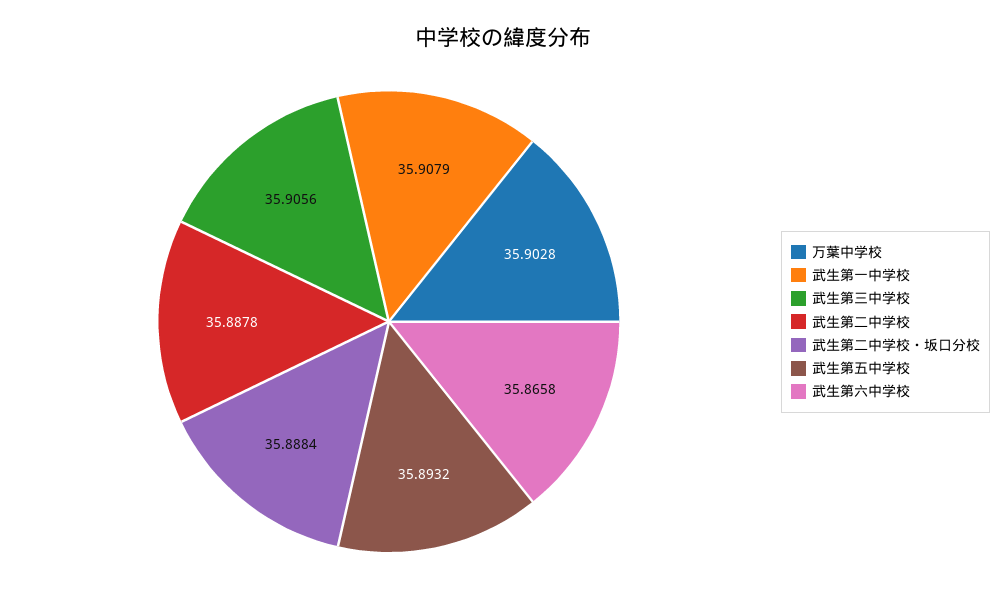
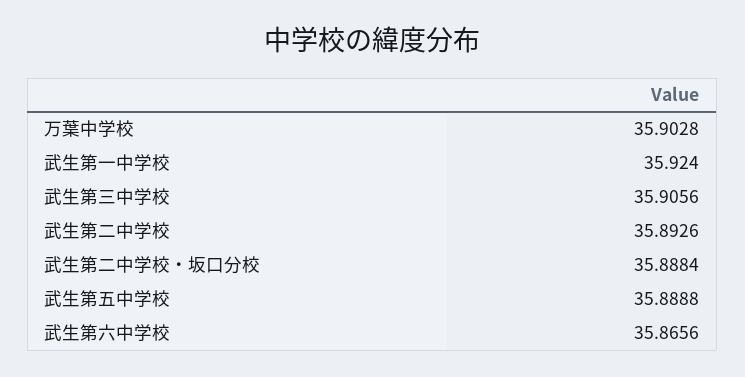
武生第一中学校: 35.9079 -> 35.924
武生第二中学校: 35.8878 -> 35.8926
武生第五中学校: 35.8932 -> 35.8888
武生第六中学校: 35.8658 -> 35.8656

